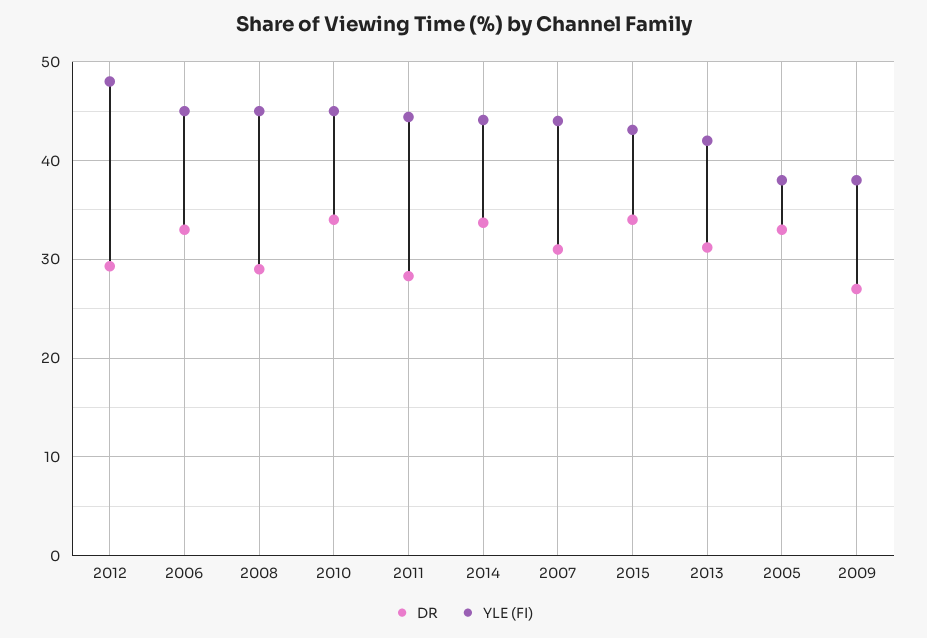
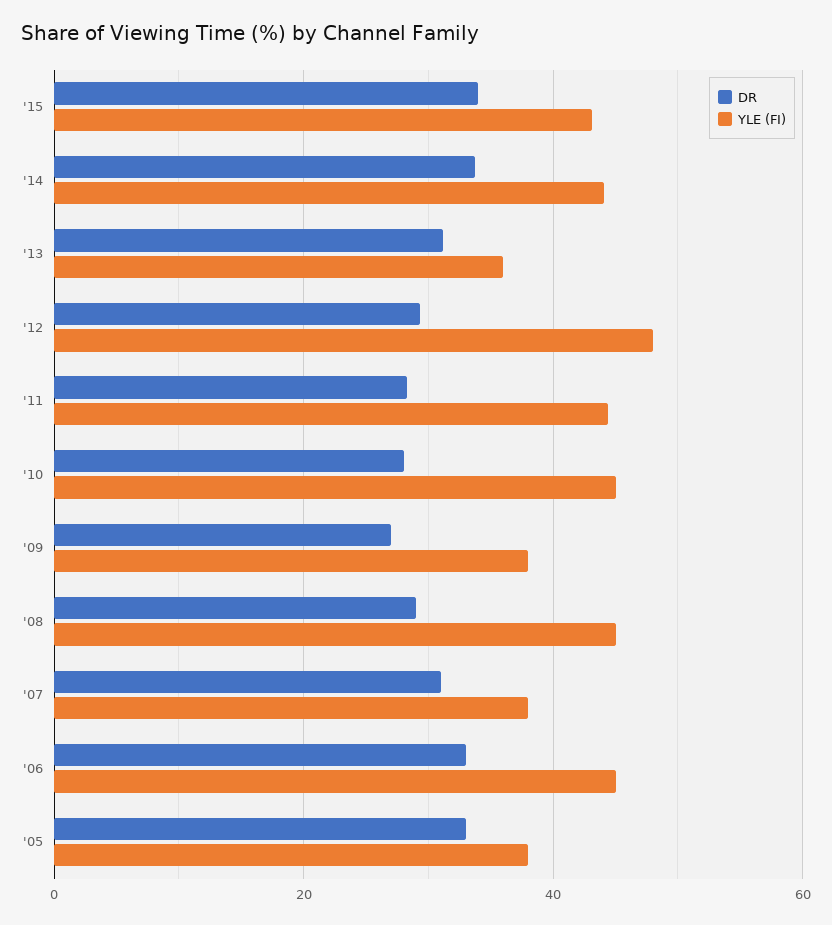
DR, 2010: 34 -> 28
YLE (FI), 2007: 44 -> 38
YLE (FI), 2013: 42 -> 36

